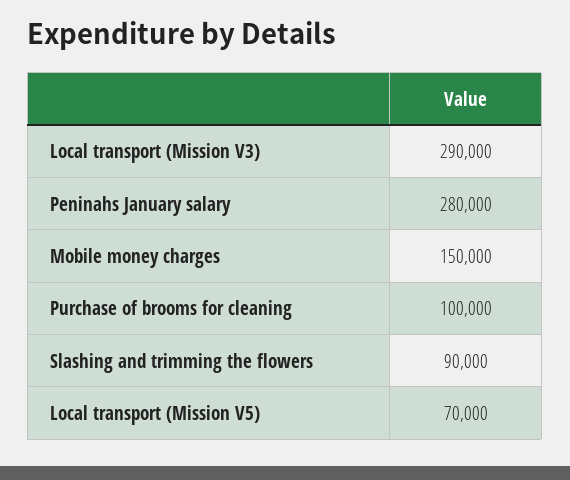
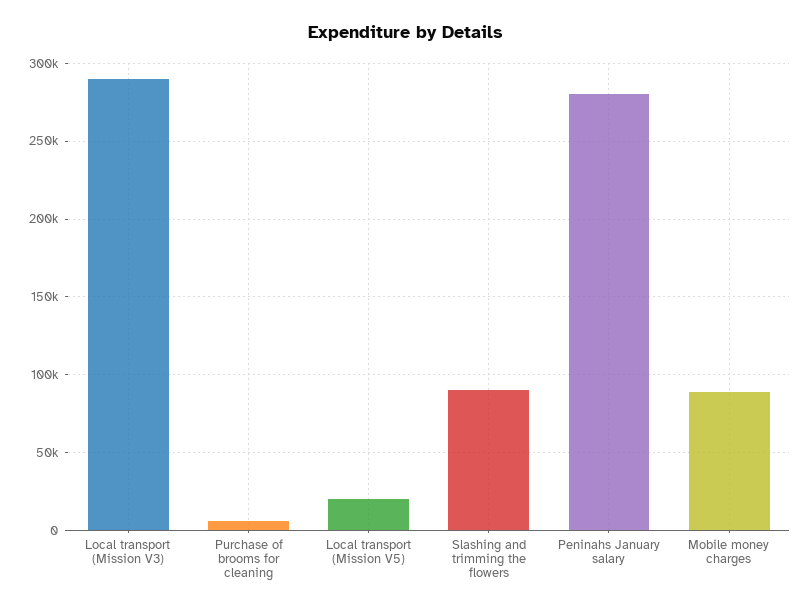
Mobile money charges: 150000 -> 90000
Purchase of brooms for cleaning: 100000 -> 5000
Local transport (Mission V5): 70000 -> 20000

